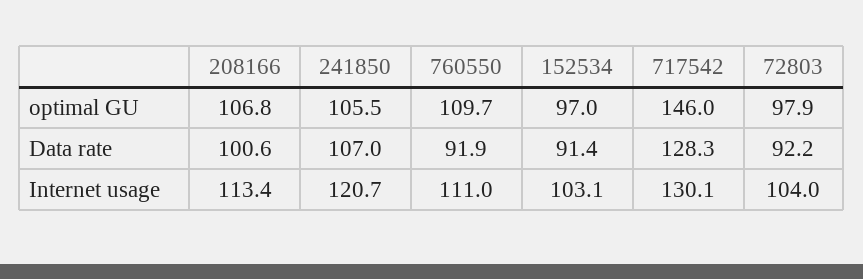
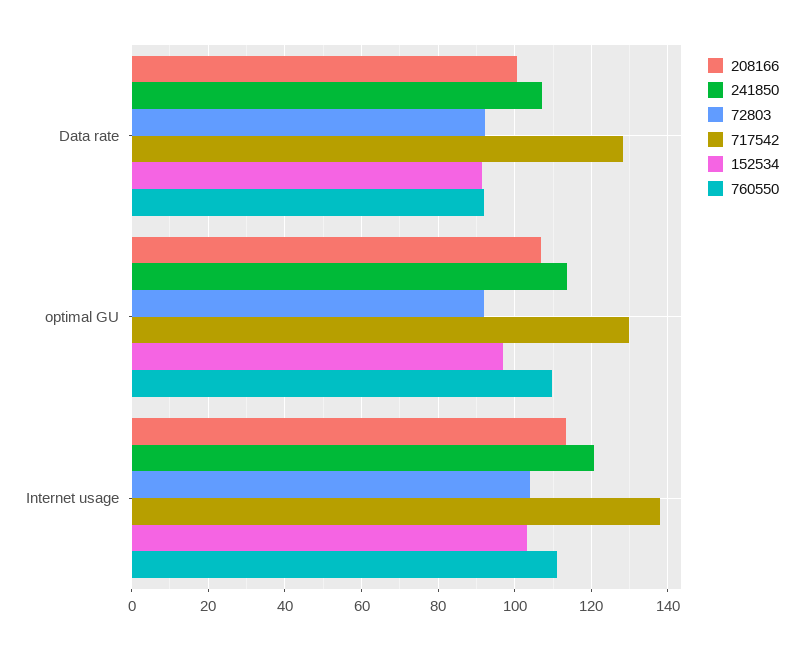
241850, optimal GU: 105.5 -> 114
717542, optimal GU: 146 -> 130
72803, optimal GU: 97.9 -> 92
717542, Internet usage: 130.1 -> 138

